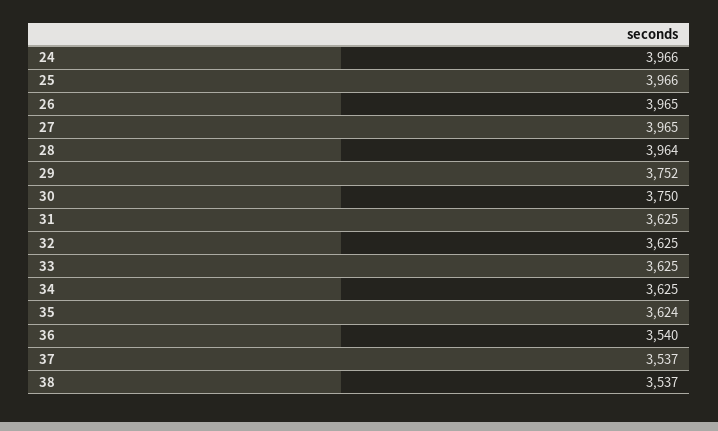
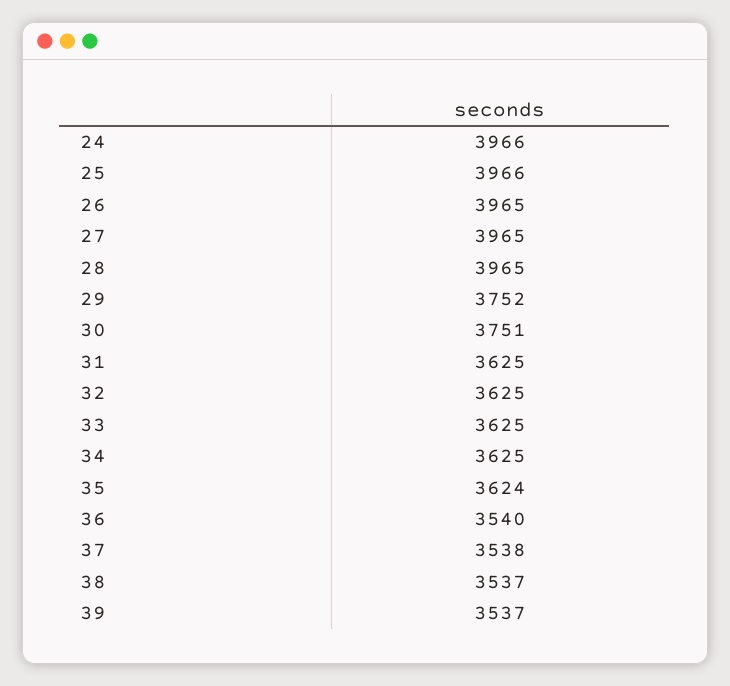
28: 3964 -> 3965
30: 3750 -> 3751
37: 3537 -> 3538
39: none -> 3537

